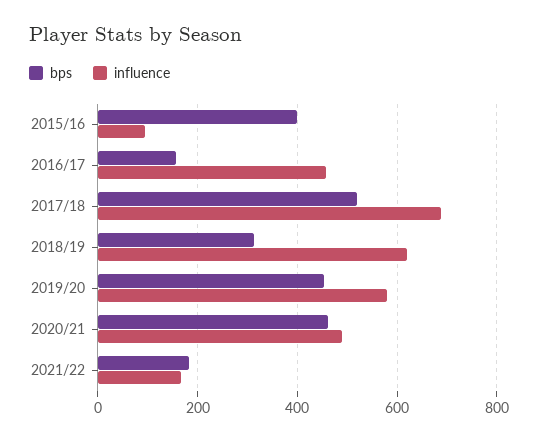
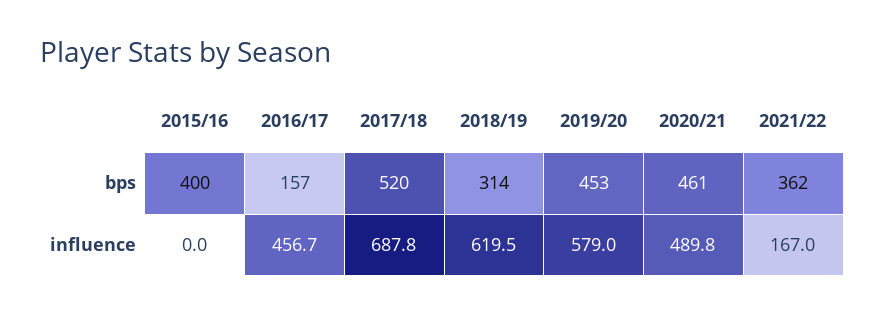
influence, 2015/16: 100 -> 0
bps, 2021/22: 180 -> 362

